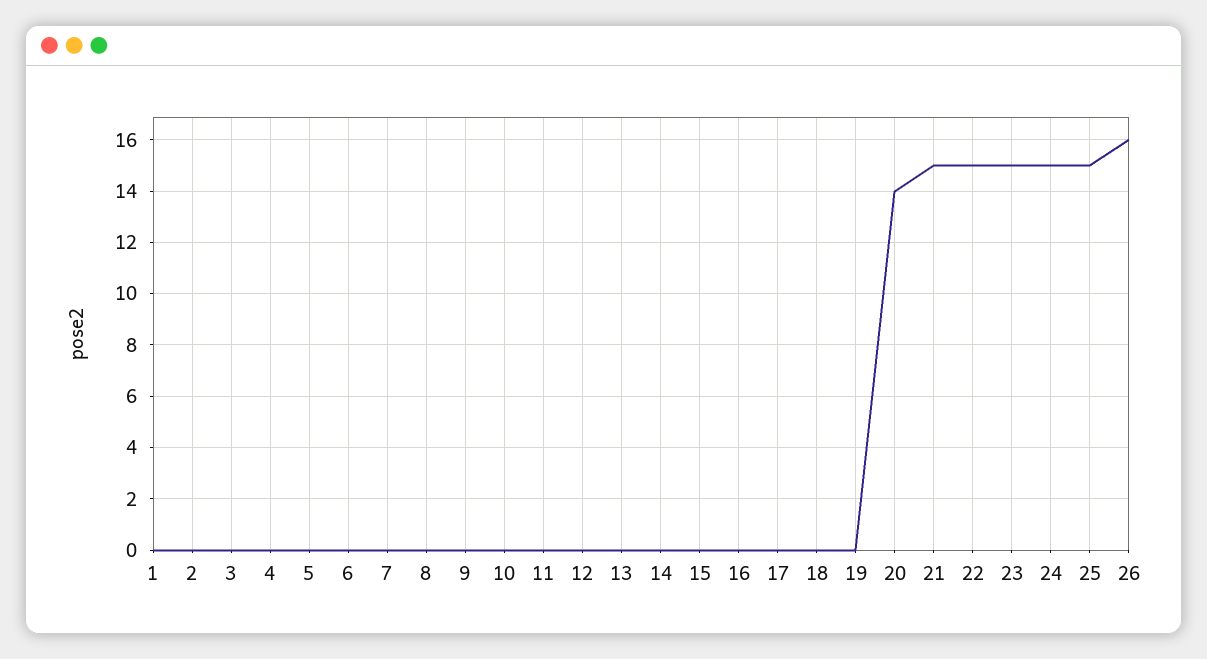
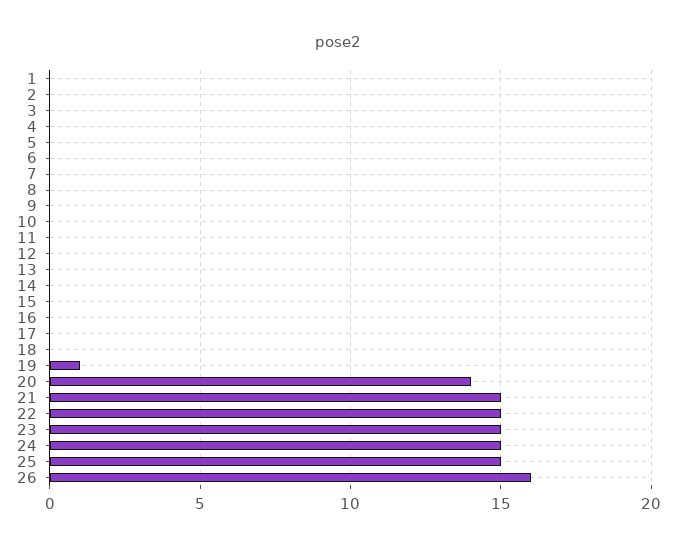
19: 0 -> 1

